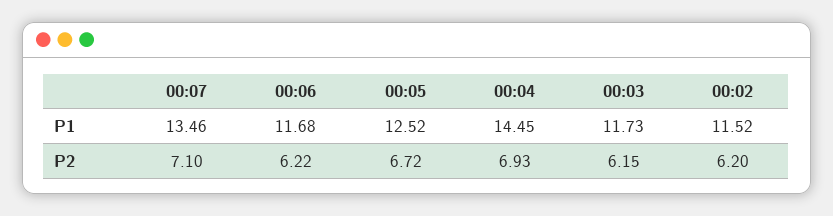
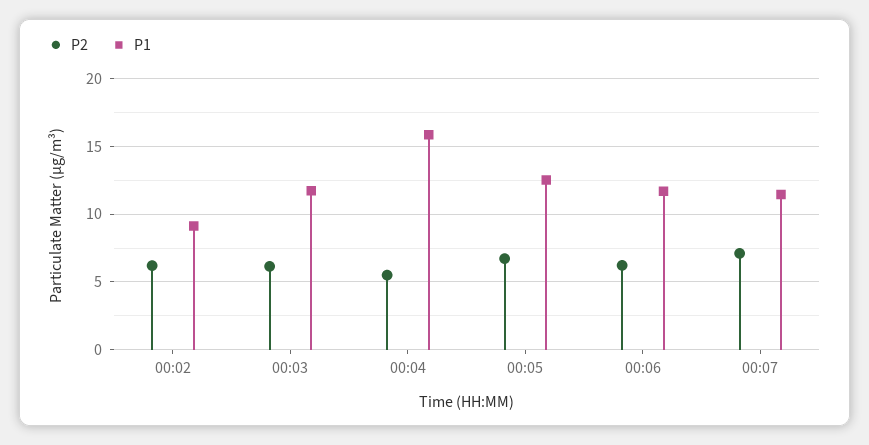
P1, 00:07: 13.46 -> 11.5
P1, 00:04: 14.45 -> 16
P1, 00:02: 11.52 -> 9
P2, 00:04: 6.93 -> 5.5

